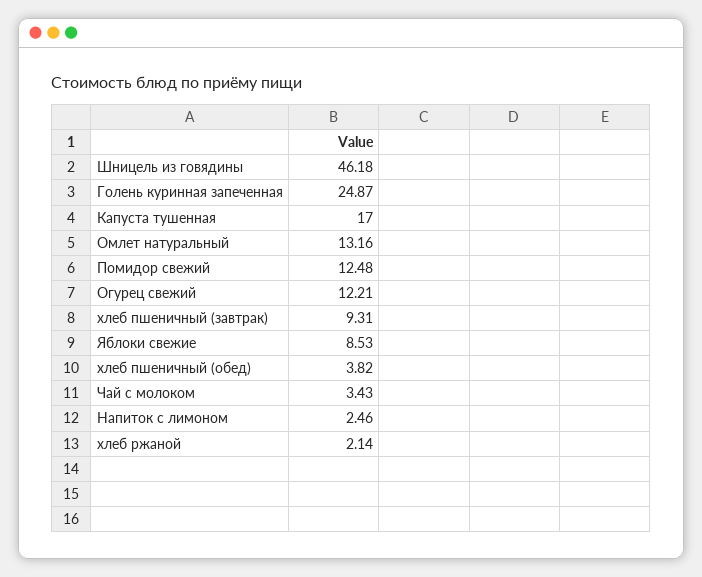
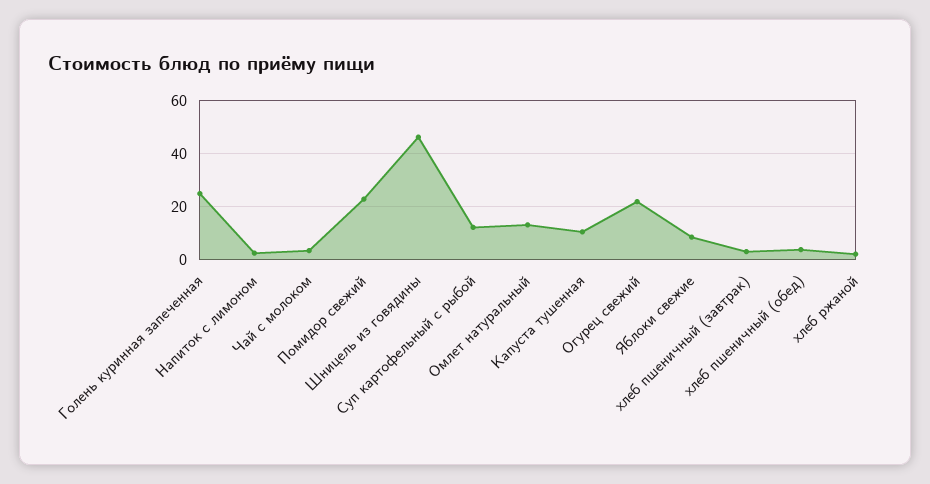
Капуста тушенная: 17 -> 10
Помидор свежий: 12.48 -> 22.5
Огурец свежий: 12.21 -> 22.5
хлеб пшеничный (завтрак): 9.31 -> 2.5
Суп картофельный с рыбой: none -> 12.5

